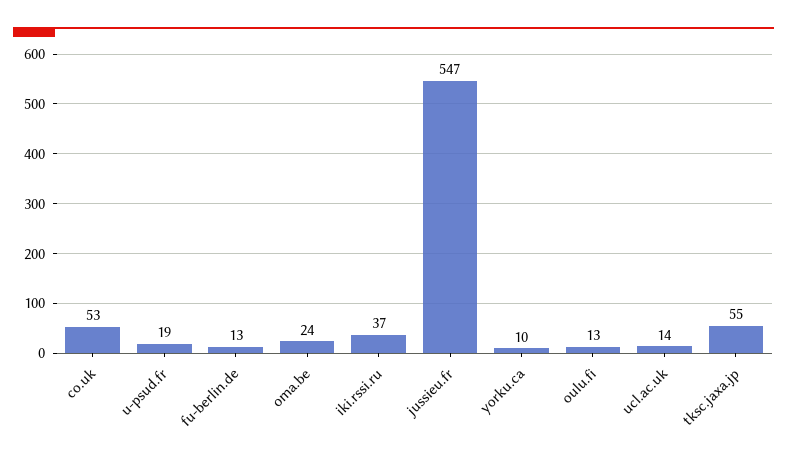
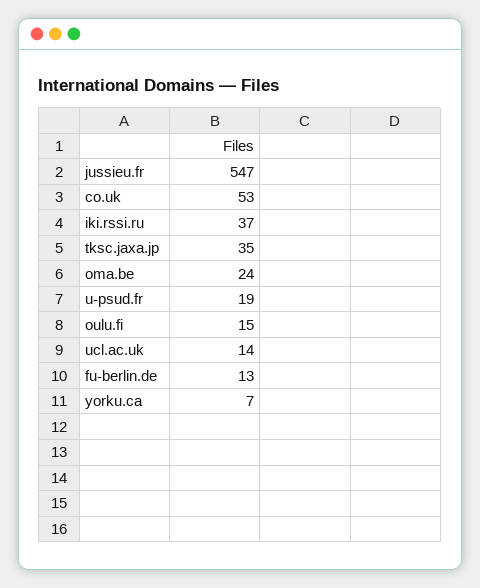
yorku.ca: 10 -> 7
oulu.fi: 13 -> 15
tksc.jaxa.jp: 55 -> 35

